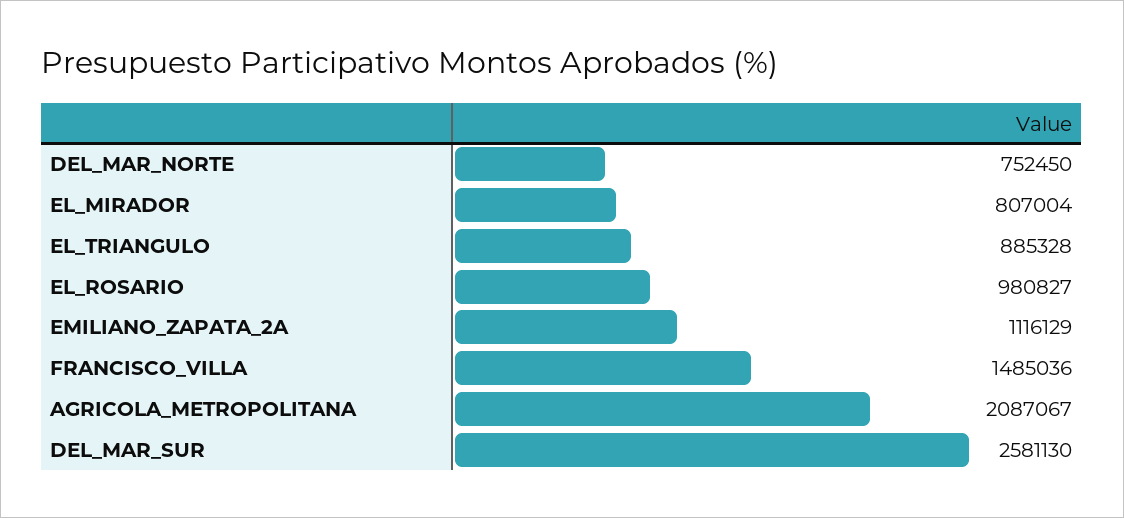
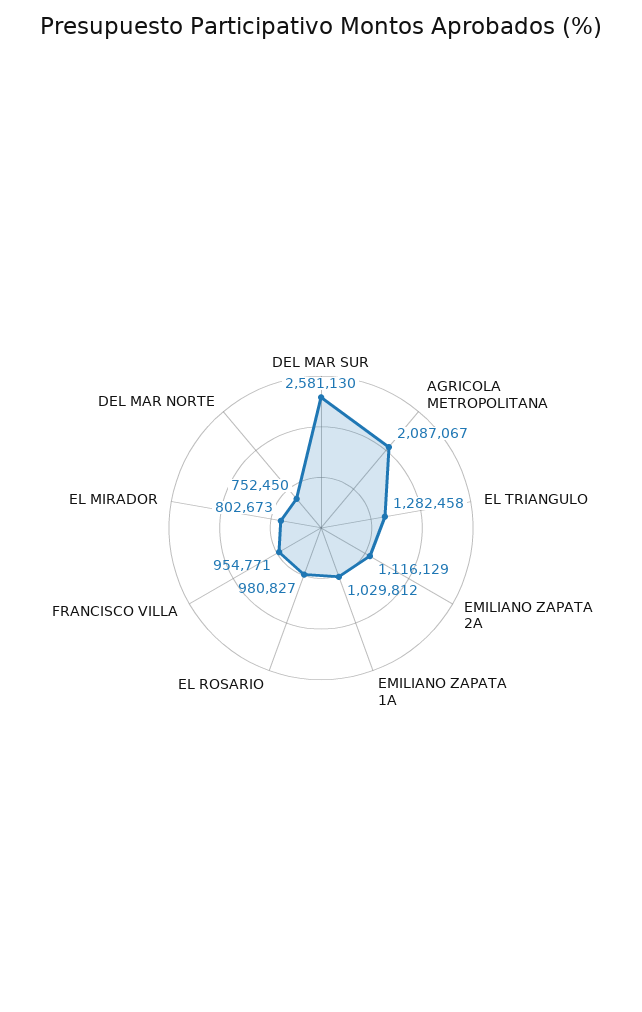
EL_MIRADOR: 807004 -> 802673
EL_TRIANGULO: 885328 -> 1282458
FRANCISCO_VILLA: 1485036 -> 954771
EMILIANO ZAPATA 1A: none -> 1029812

